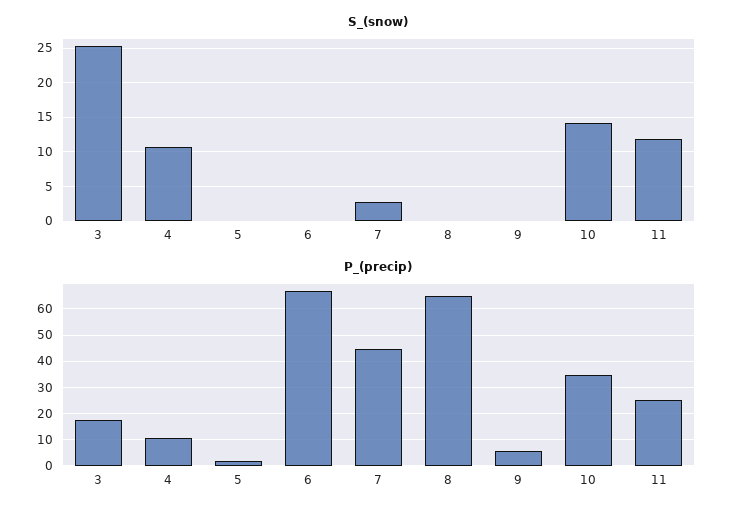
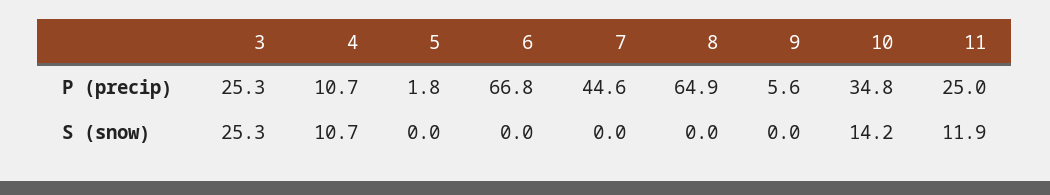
S_(snow), 7: 3 -> 0
P_(precip), 3: 17.5 -> 25.3

